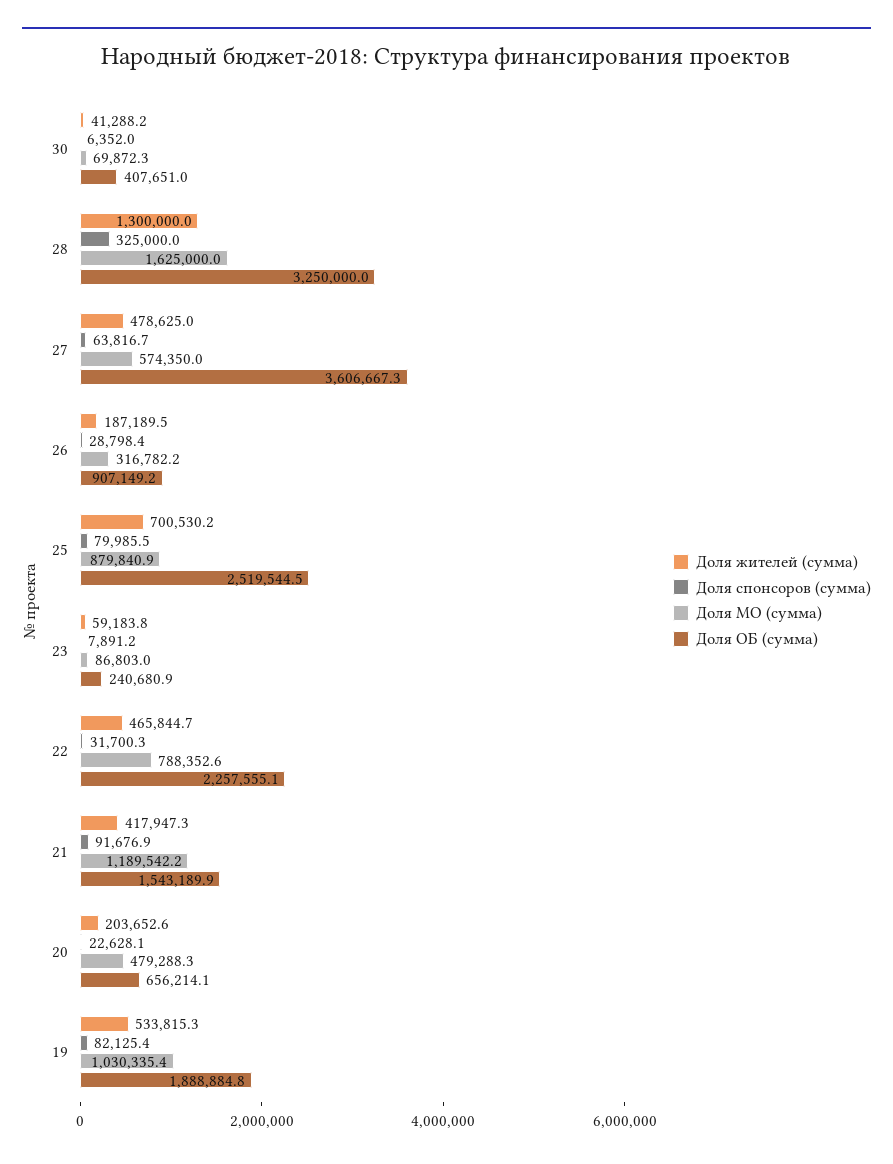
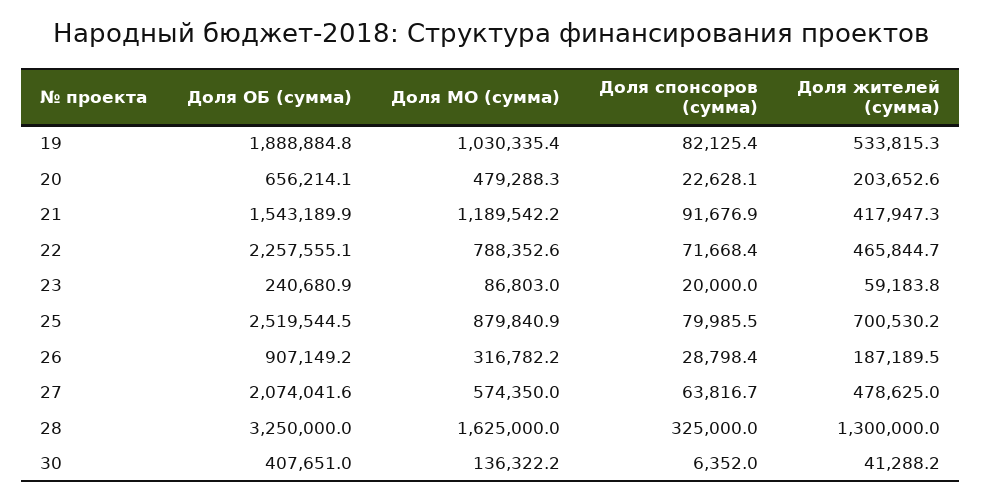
Доля МО (сумма), 30: 69872.3 -> 136322.2
Доля ОБ (сумма), 27: 3606667.3 -> 2074041.6
Доля спонсоров (сумма), 23: 7891.2 -> 20000
Доля спонсоров (сумма), 22: 31700.3 -> 71668.4

